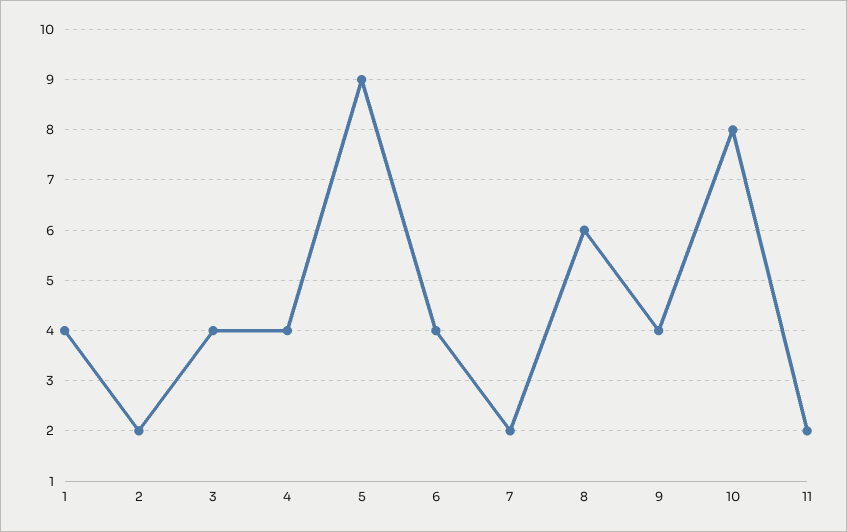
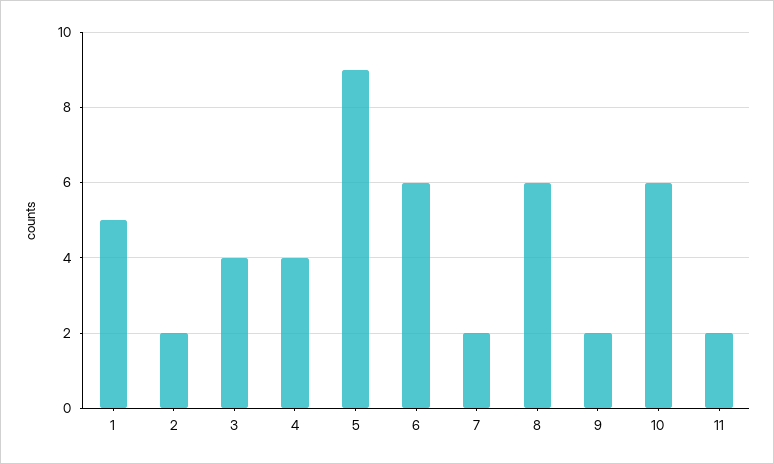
1: 4 -> 5
6: 4 -> 6
9: 4 -> 2
10: 8 -> 6

